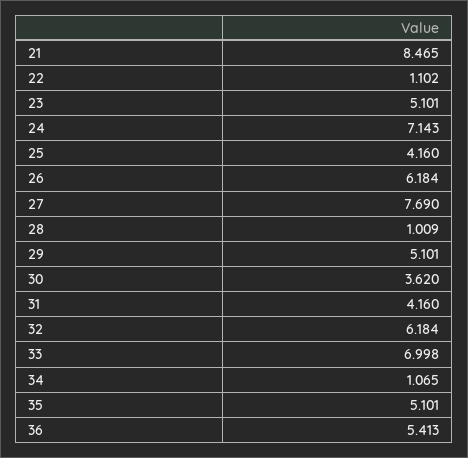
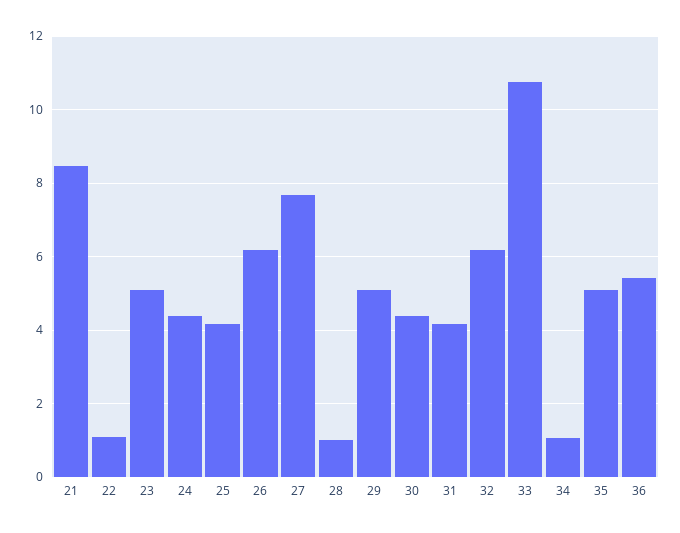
24: 7.143 -> 4.4
30: 3.62 -> 4.4
33: 6.998 -> 10.8

